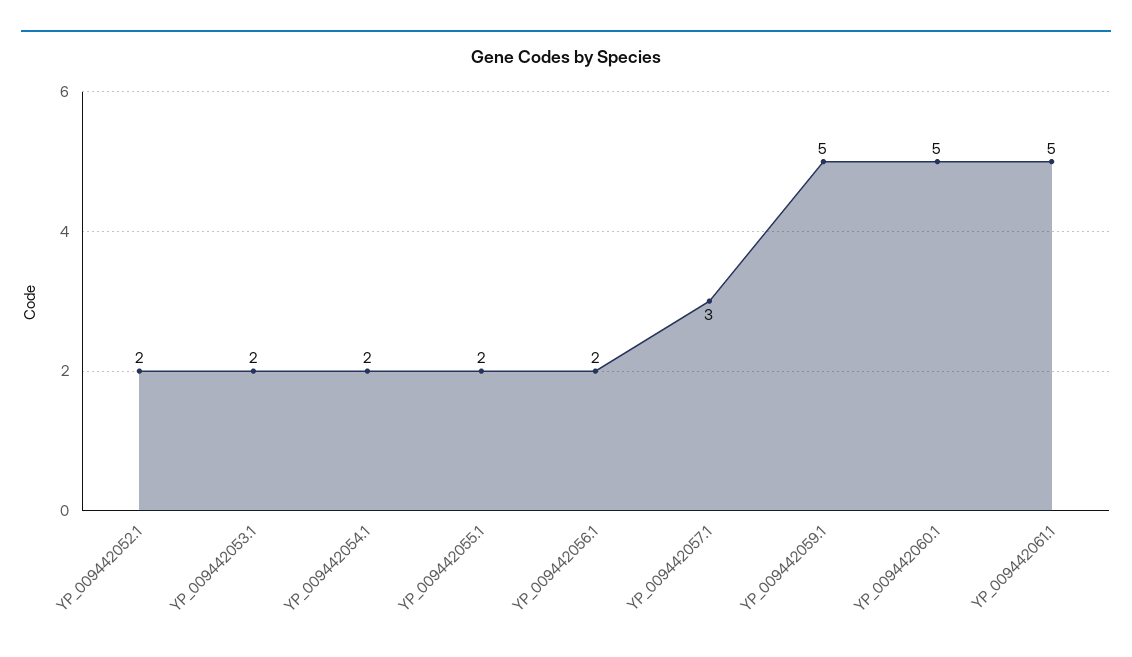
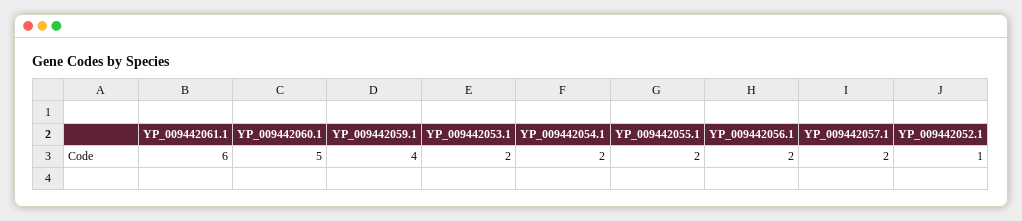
YP_009442052.1: 2 -> 1
YP_009442057.1: 3 -> 2
YP_009442059.1: 5 -> 4
YP_009442061.1: 5 -> 6

